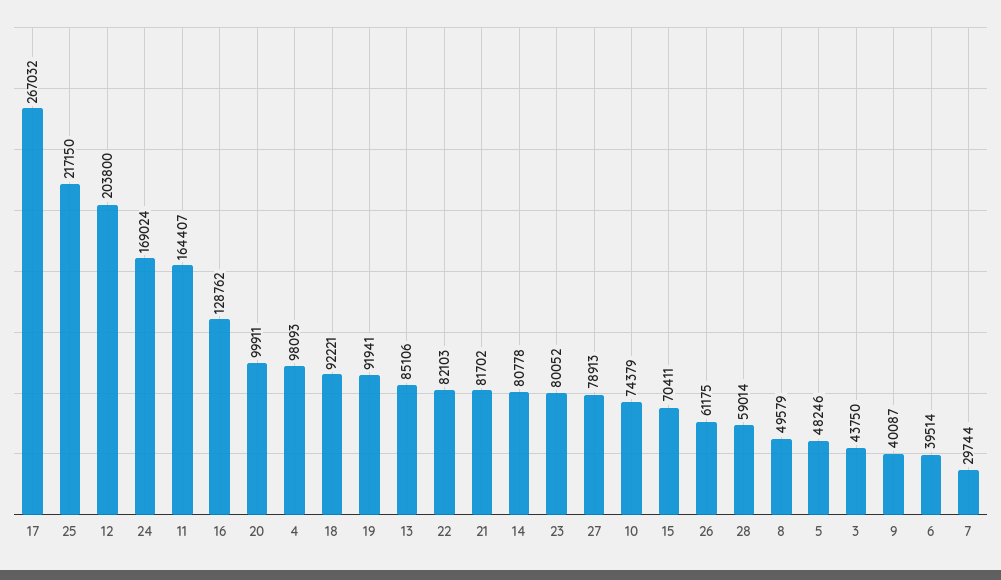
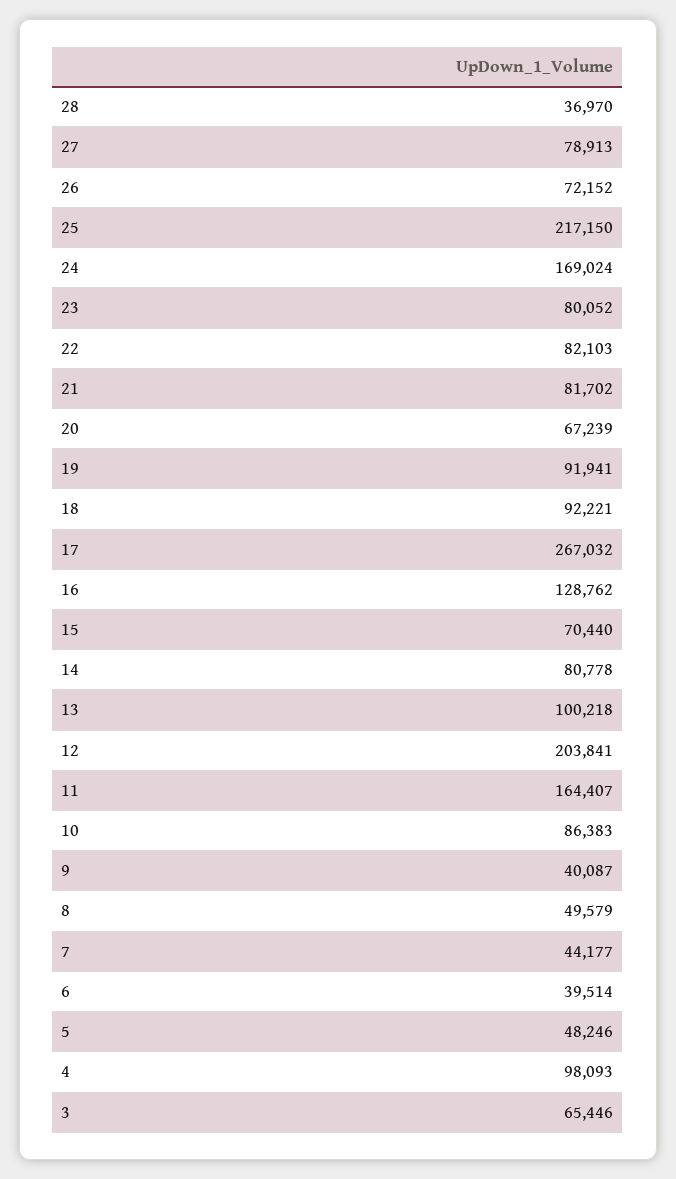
12: 203800 -> 203841
20: 99911 -> 67239
13: 85106 -> 100218
10: 74379 -> 86383
15: 70411 -> 70440
26: 61175 -> 72152
28: 59014 -> 36970
3: 43750 -> 65446
7: 29744 -> 44177

